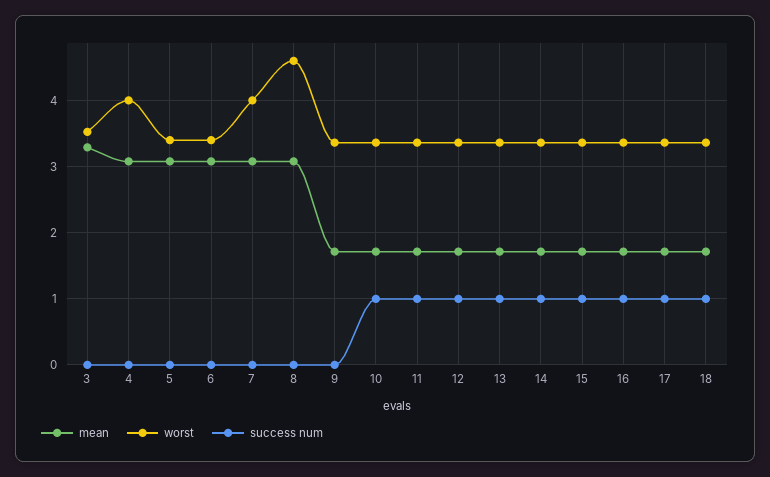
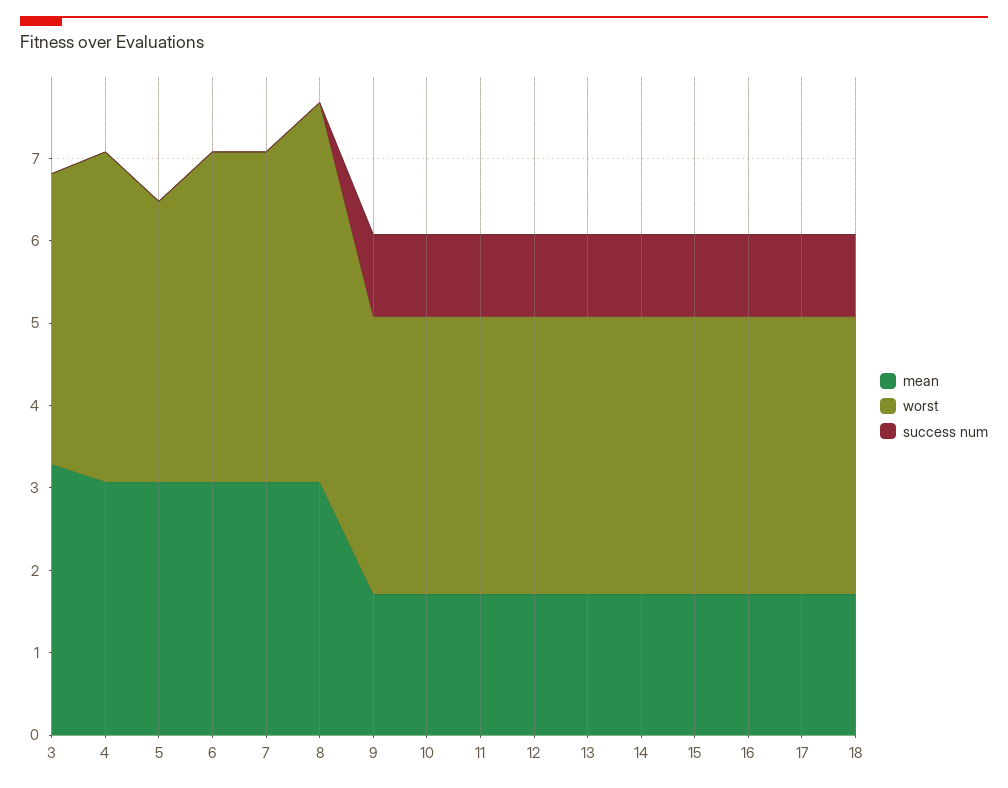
worst, 6: 3.4 -> 4
success num, 9: 0 -> 1

